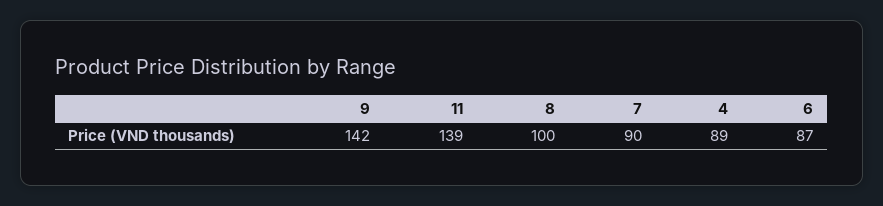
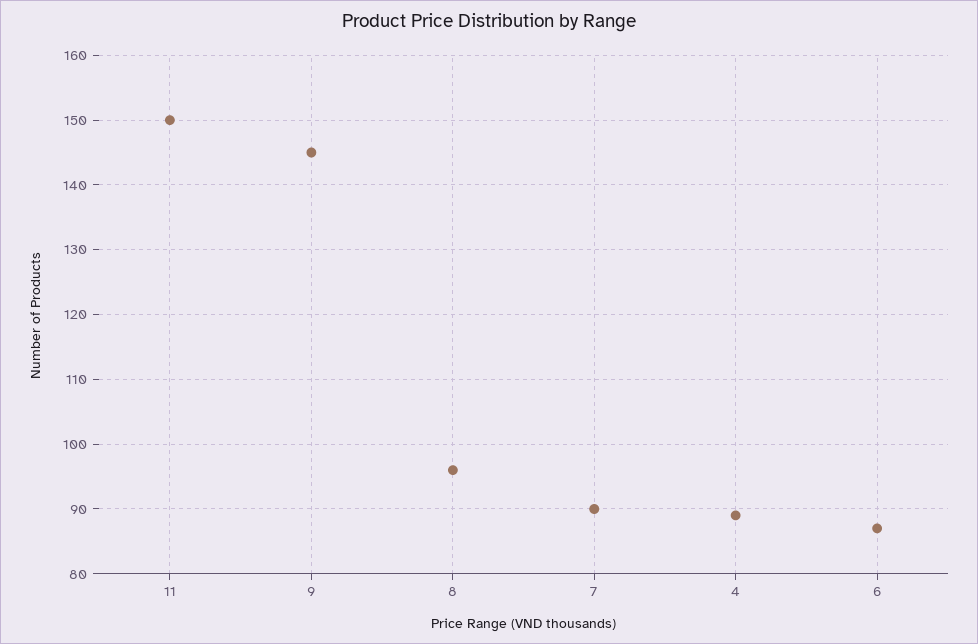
9: 142 -> 145
11: 139 -> 150
8: 100 -> 96

